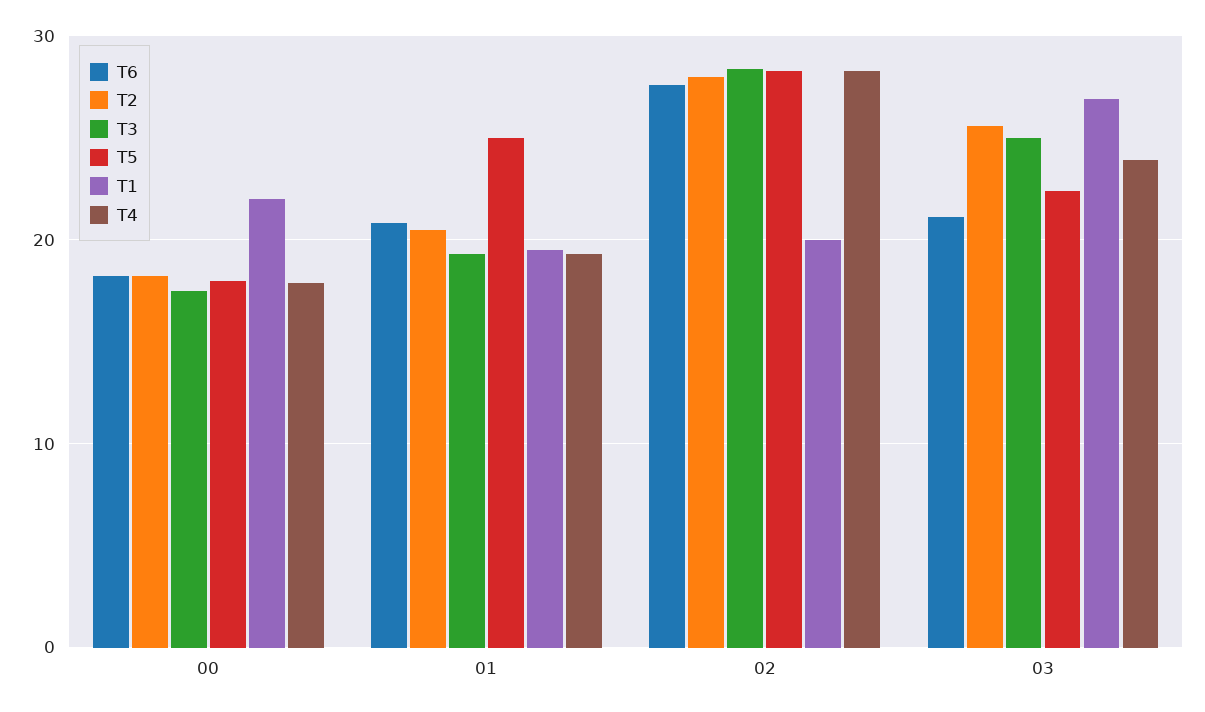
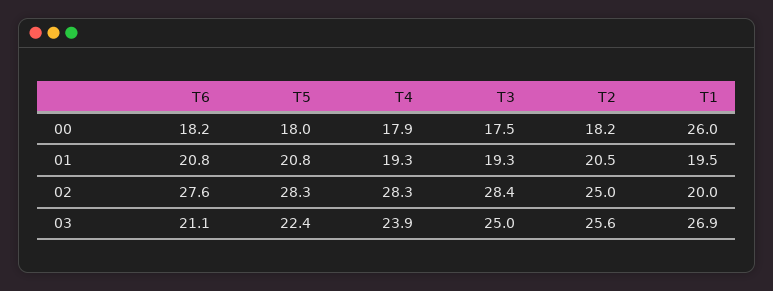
T1, 00: 22 -> 26
T5, 01: 25 -> 20.8
T2, 02: 28 -> 25

